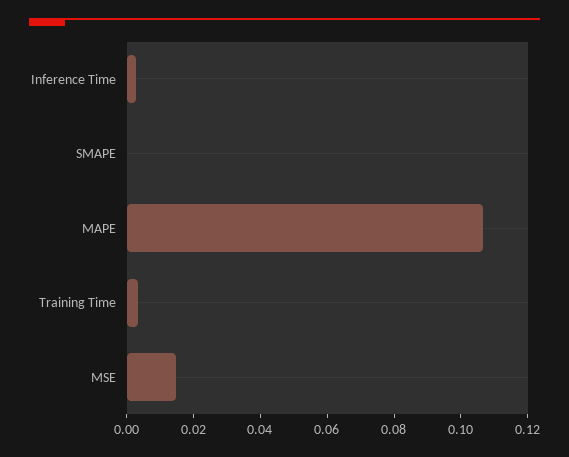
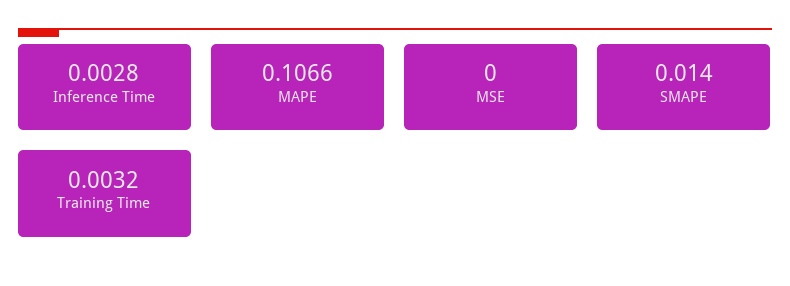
SMAPE: 0 -> 0.014
MSE: 0.015 -> 0

